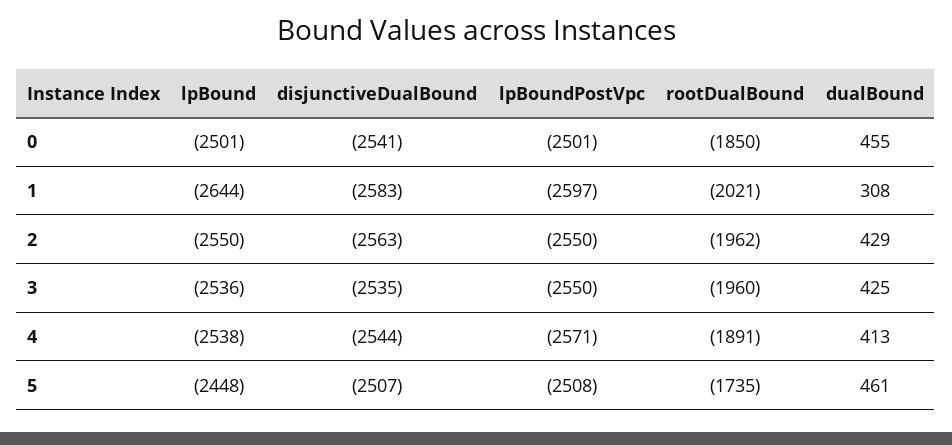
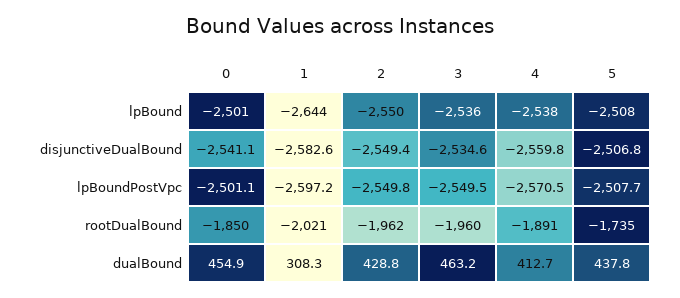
disjunctiveDualBound, 2: -2563 -> -2549.4
dualBound, 3: 425 -> 463.2
disjunctiveDualBound, 4: -2544 -> -2559.8
lpBound, 5: -2448 -> -2508
dualBound, 5: 461 -> 437.8

